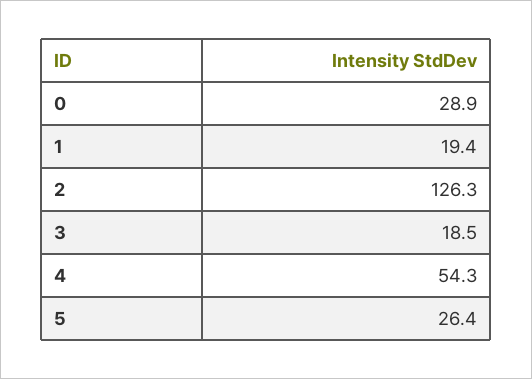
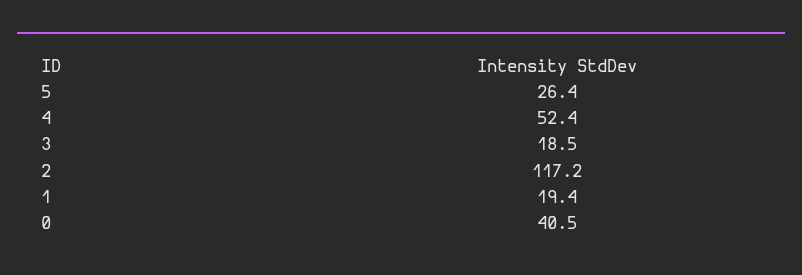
0: 28.9 -> 40.5
2: 126.3 -> 117.2
4: 54.3 -> 52.4

